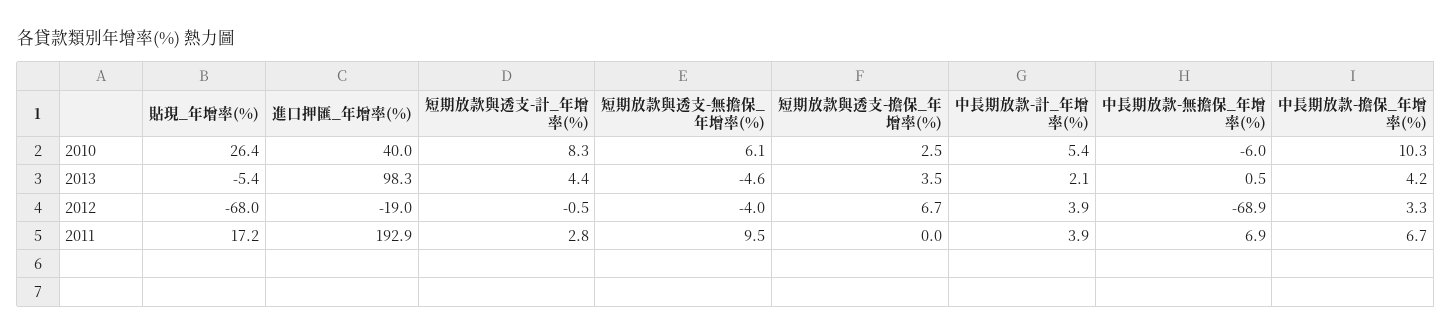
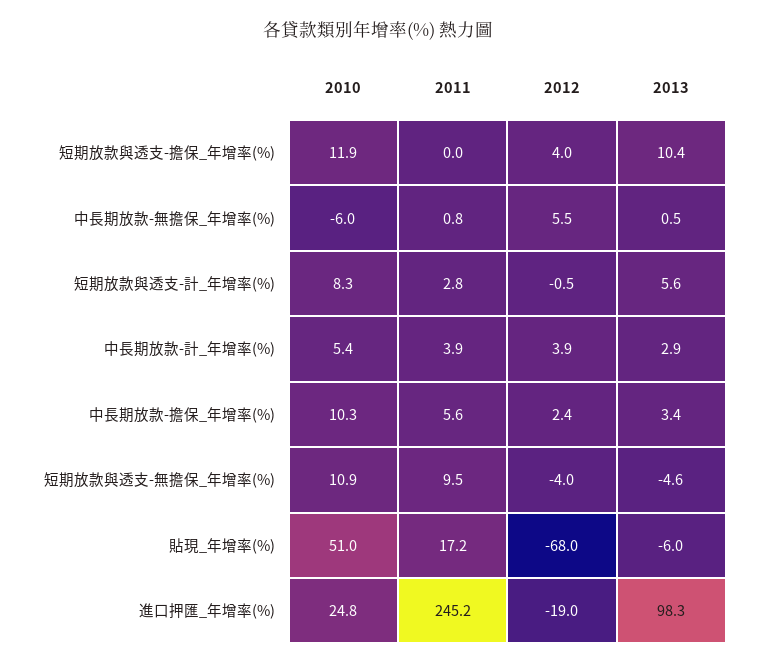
貼現_年增率(%), 2010: 26.4 -> 51
進口押匯_年增率(%), 2010: 40 -> 24.8
短期放款與透支-無擔保_年增率(%), 2010: 6.1 -> 10.9
短期放款與透支-擔保_年增率(%), 2010: 2.5 -> 11.9
貼現_年增率(%), 2013: -5.4 -> -6
短期放款與透支-計_年增率(%), 2013: 4.4 -> 5.6
短期放款與透支-擔保_年增率(%), 2013: 3.5 -> 10.4
中長期放款-計_年增率(%), 2013: 2.1 -> 2.9
中長期放款-擔保_年增率(%), 2013: 4.2 -> 3.4
短期放款與透支-擔保_年增率(%), 2012: 6.7 -> 4
中長期放款-無擔保_年增率(%), 2012: -68.9 -> 5.5
中長期放款-擔保_年增率(%), 2012: 3.3 -> 2.4
進口押匯_年增率(%), 2011: 192.9 -> 245.2
中長期放款-無擔保_年增率(%), 2011: 6.9 -> 0.8
中長期放款-擔保_年增率(%), 2011: 6.7 -> 5.6

